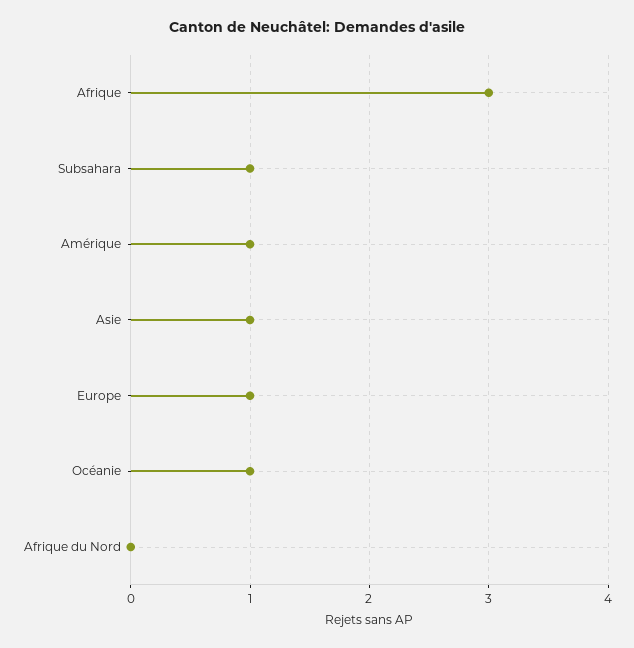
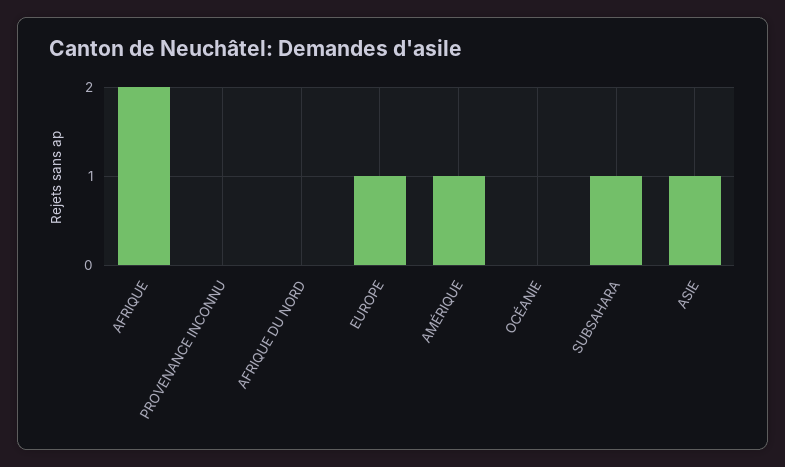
Afrique: 3 -> 2
Océanie: 1 -> 0
PROVENANCE INCONNU: none -> 0

